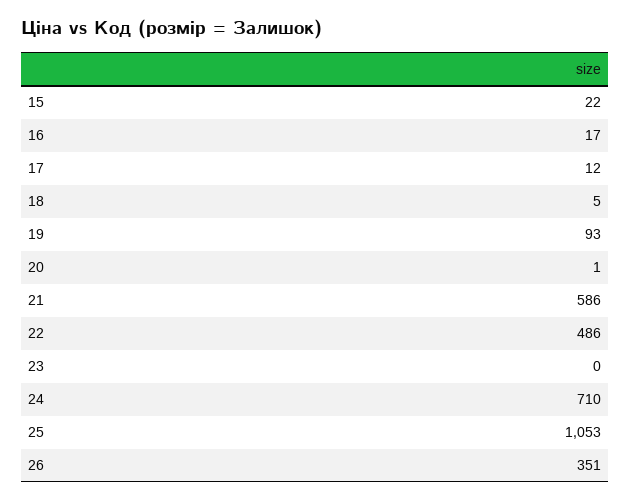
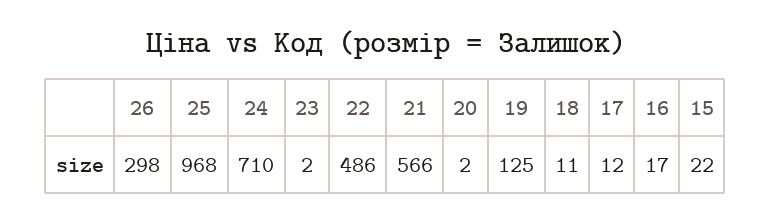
18: 5 -> 11
19: 93 -> 125
20: 1 -> 2
21: 586 -> 566
23: 0 -> 2
25: 1053 -> 968
26: 351 -> 298

